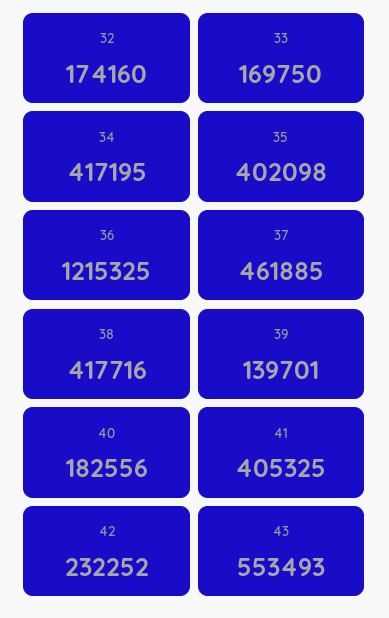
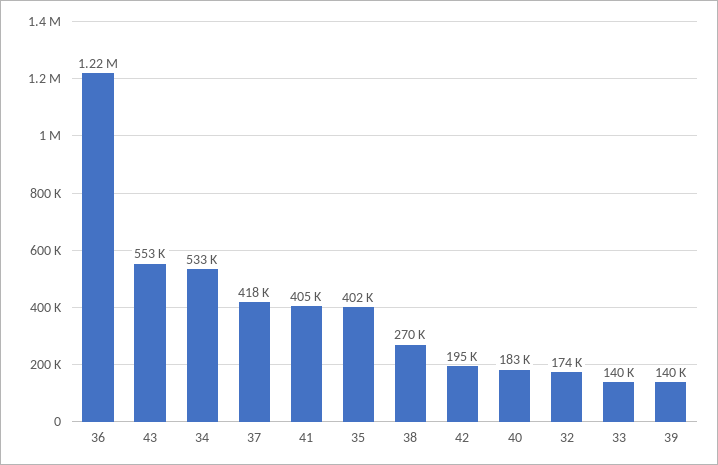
33: 169750 -> 140000
34: 417195 -> 533000
37: 461885 -> 418000
38: 417716 -> 270000
42: 232252 -> 195000

